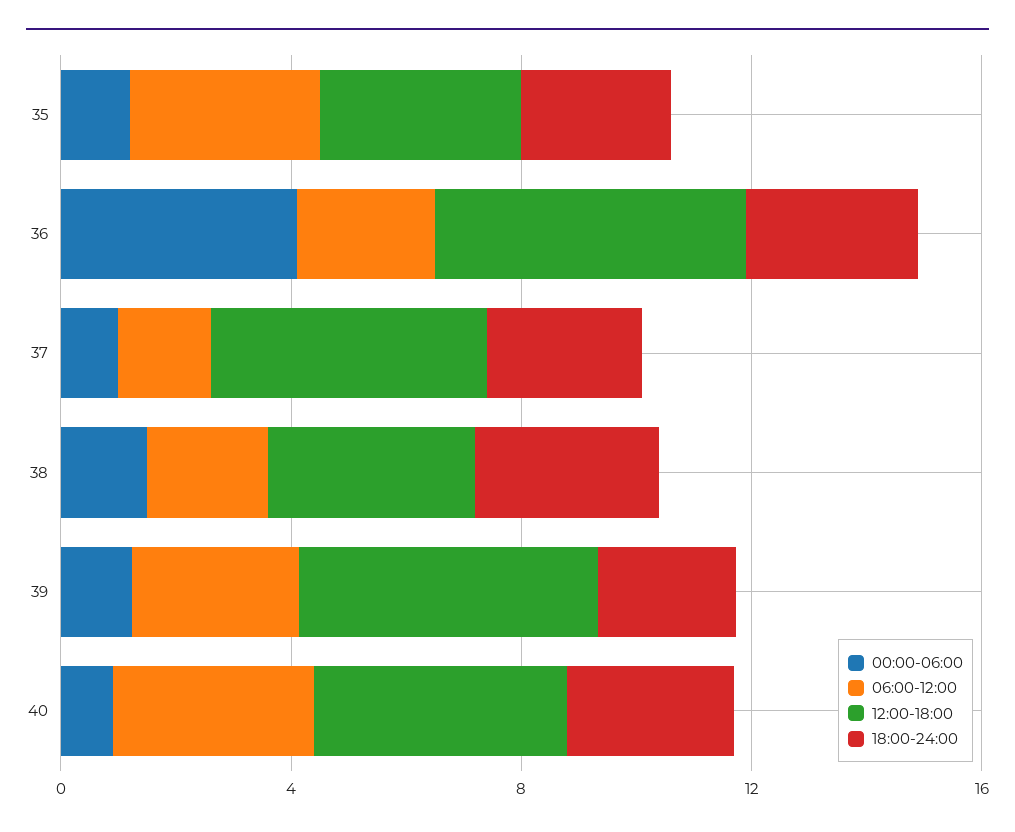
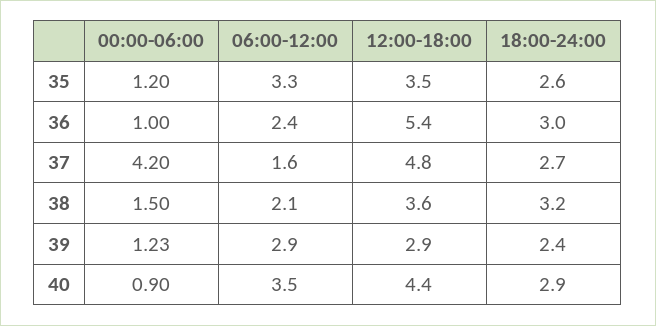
00:00-06:00, 36: 4 -> 1
00:00-06:00, 37: 1 -> 4.2
12:00-18:00, 39: 5 -> 2.9

